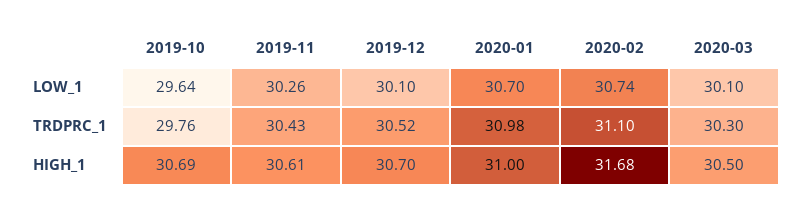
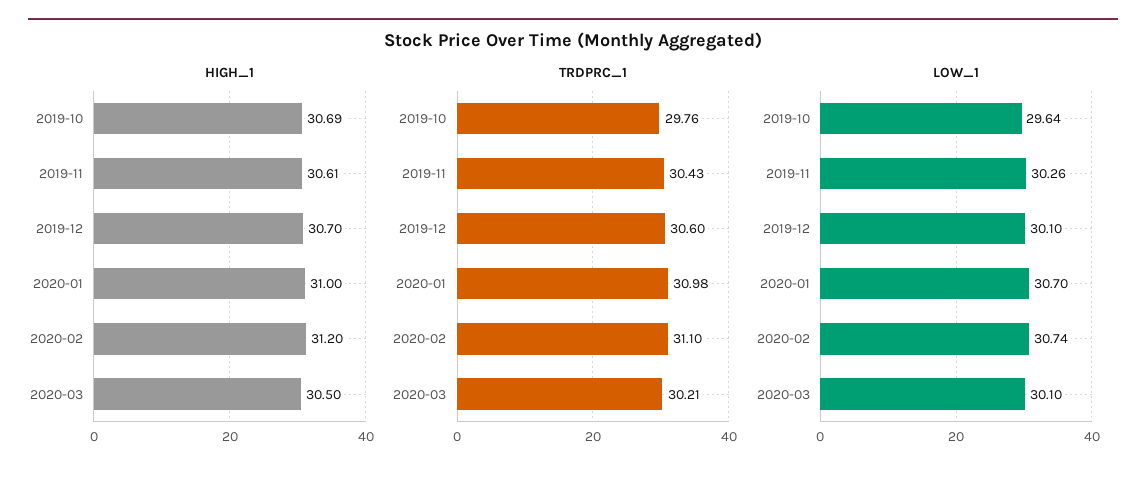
TRDPRC_1, 2019-12: 30.52 -> 30.6
TRDPRC_1, 2020-03: 30.3 -> 30.21
HIGH_1, 2020-02: 31.68 -> 31.2

